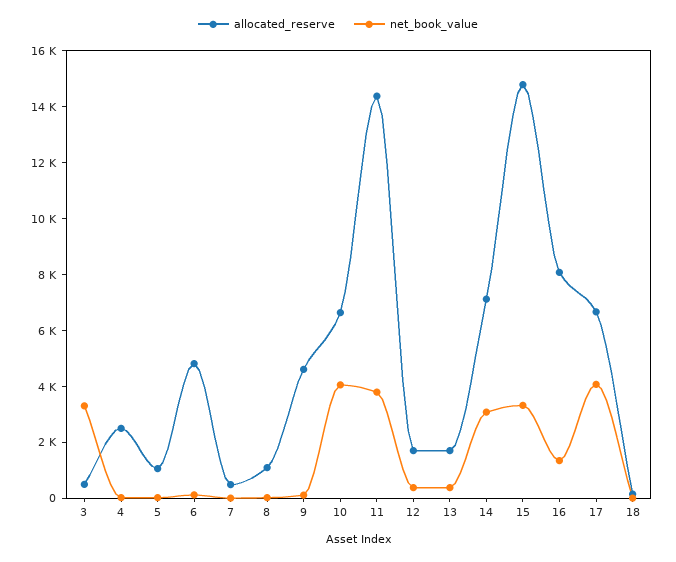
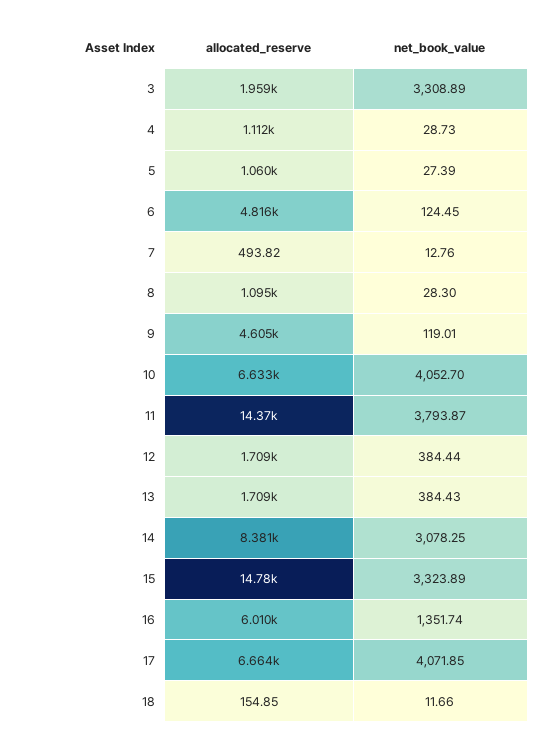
allocated_reserve, 3: 500 -> 1959
allocated_reserve, 4: 2500 -> 1112
allocated_reserve, 14: 7000 -> 8381
allocated_reserve, 16: 8000 -> 6010

